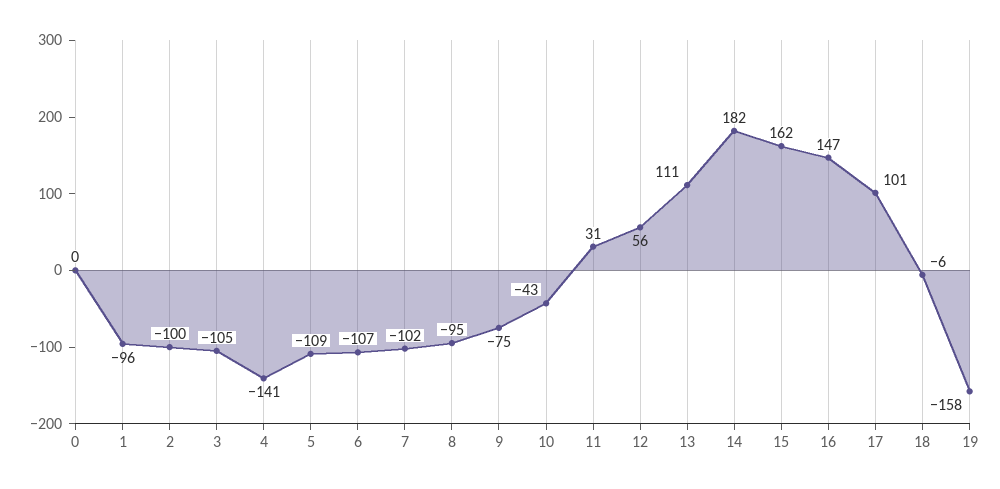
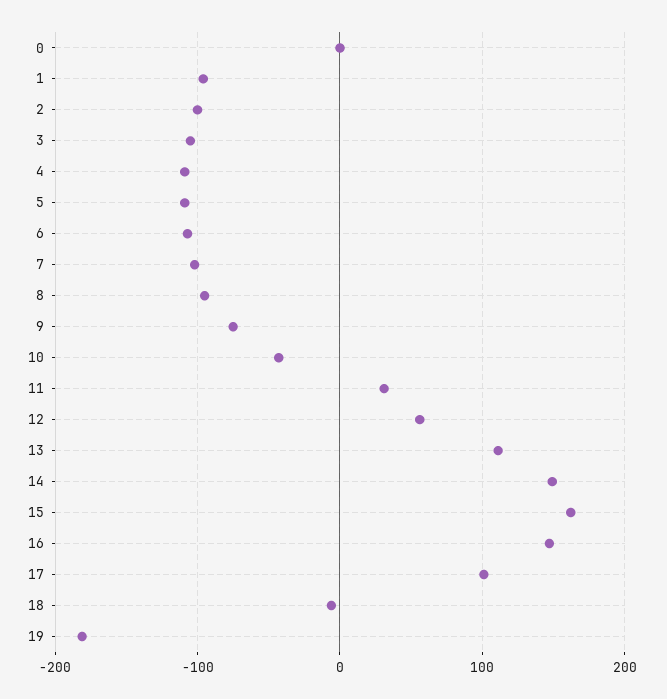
4: -141 -> -110
14: 182 -> 150
19: -158 -> -180

